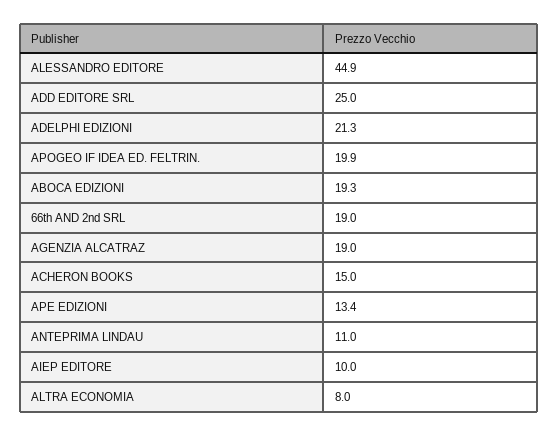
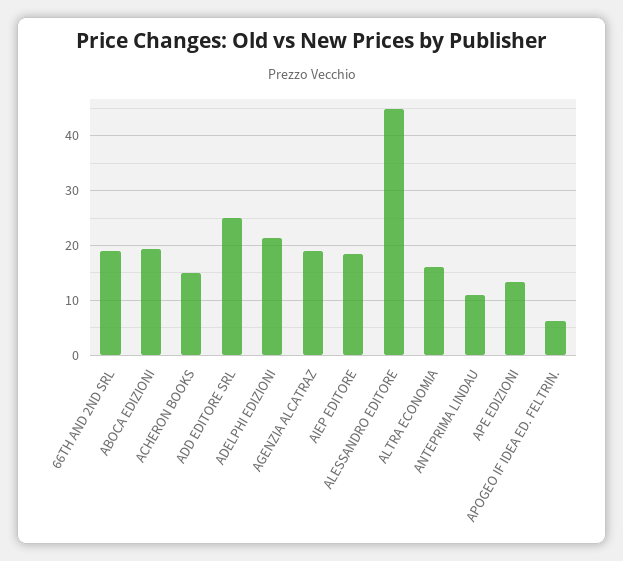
APOGEO IF IDEA ED. FELTRIN.: 19.9 -> 6
AIEP EDITORE: 10 -> 18
ALTRA ECONOMIA: 8 -> 16

